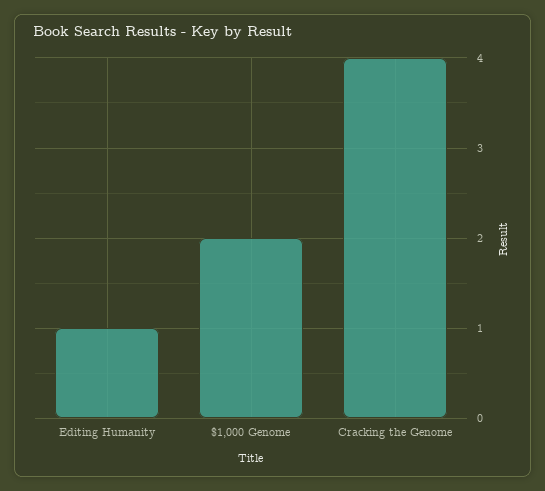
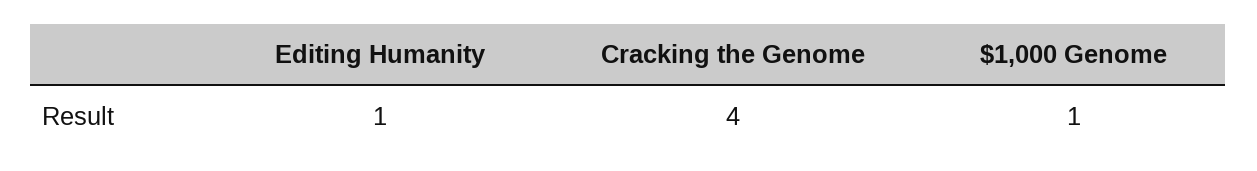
$1,000 Genome: 2 -> 1

